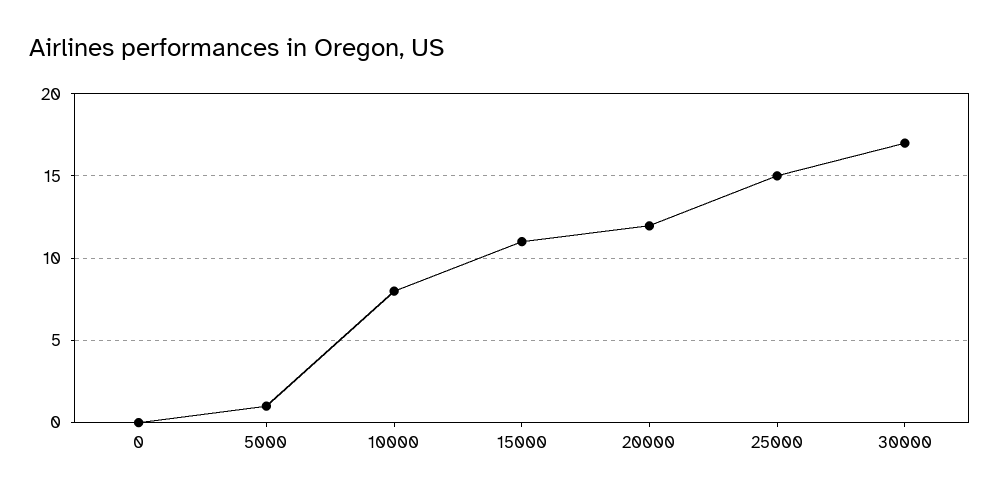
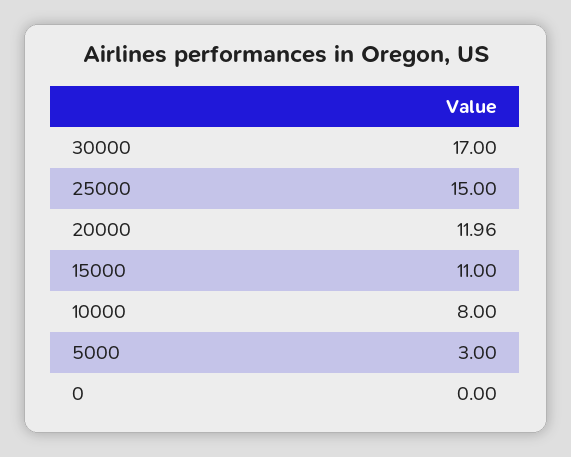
5000: 1 -> 3

